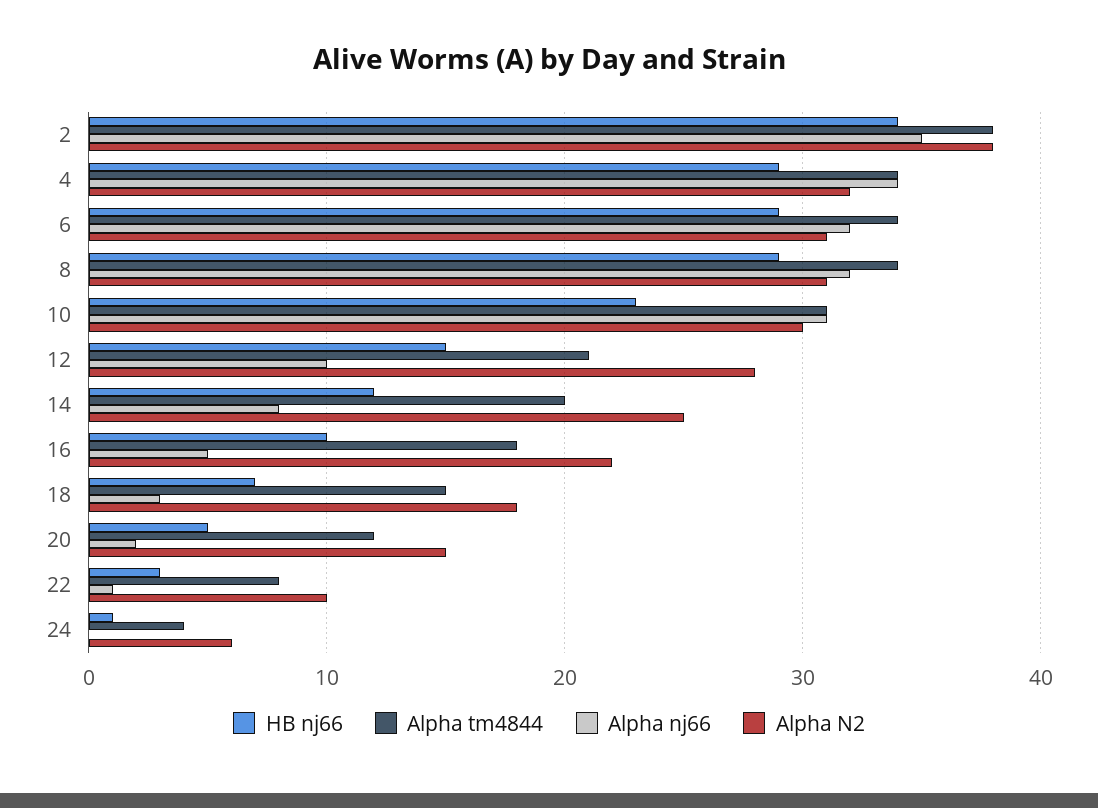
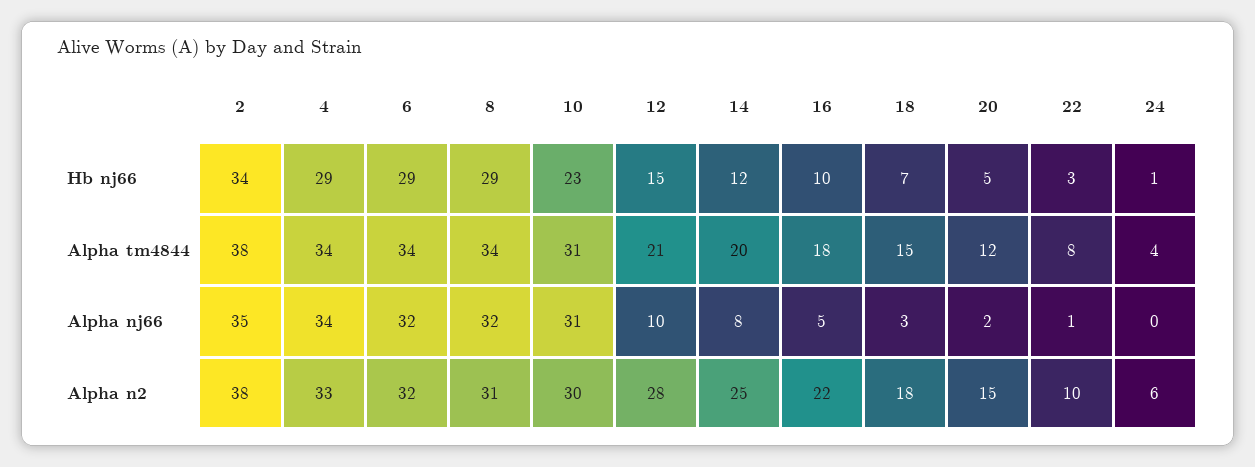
Alpha N2, 4: 32 -> 33
Alpha N2, 6: 31 -> 32

